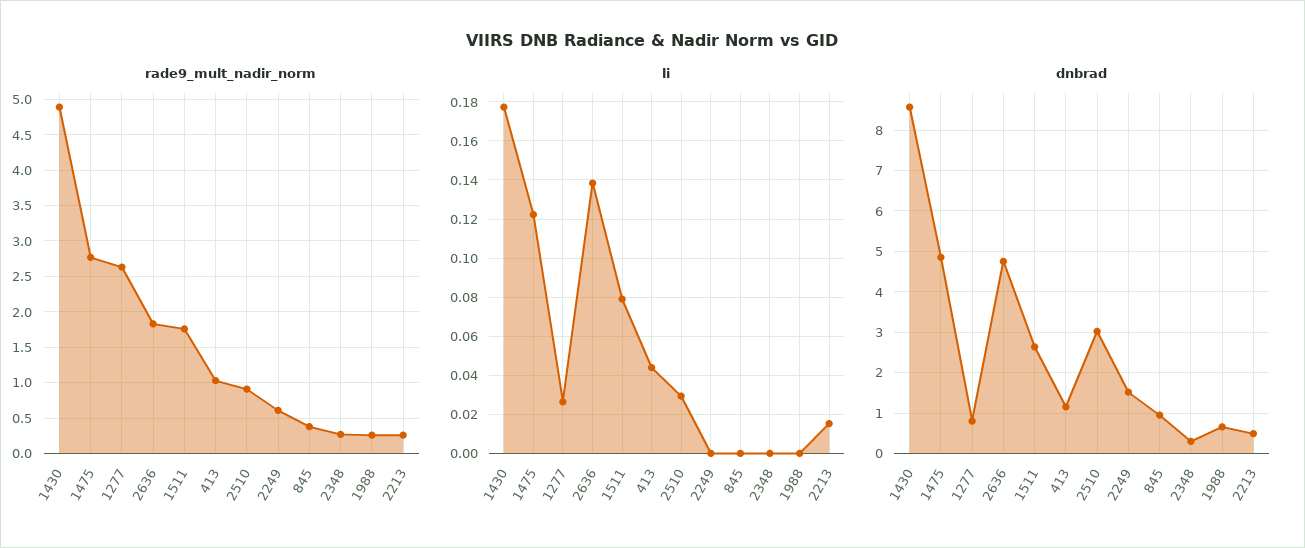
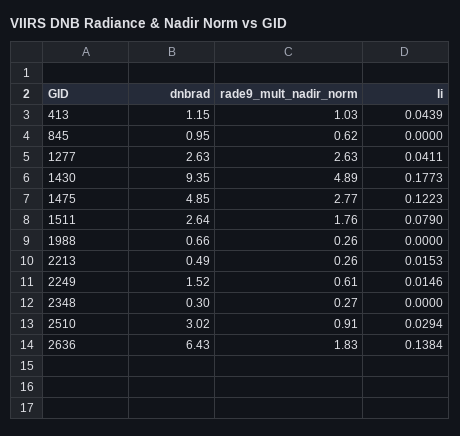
rade9_mult_nadir_norm, 845: 0.4 -> 0.62
li, 1277: 0.025 -> 0.0411
li, 2249: 0 -> 0.0146
dnbrad, 1430: 8.6 -> 9.35
dnbrad, 1277: 0.8 -> 2.63
dnbrad, 2636: 4.8 -> 6.43

